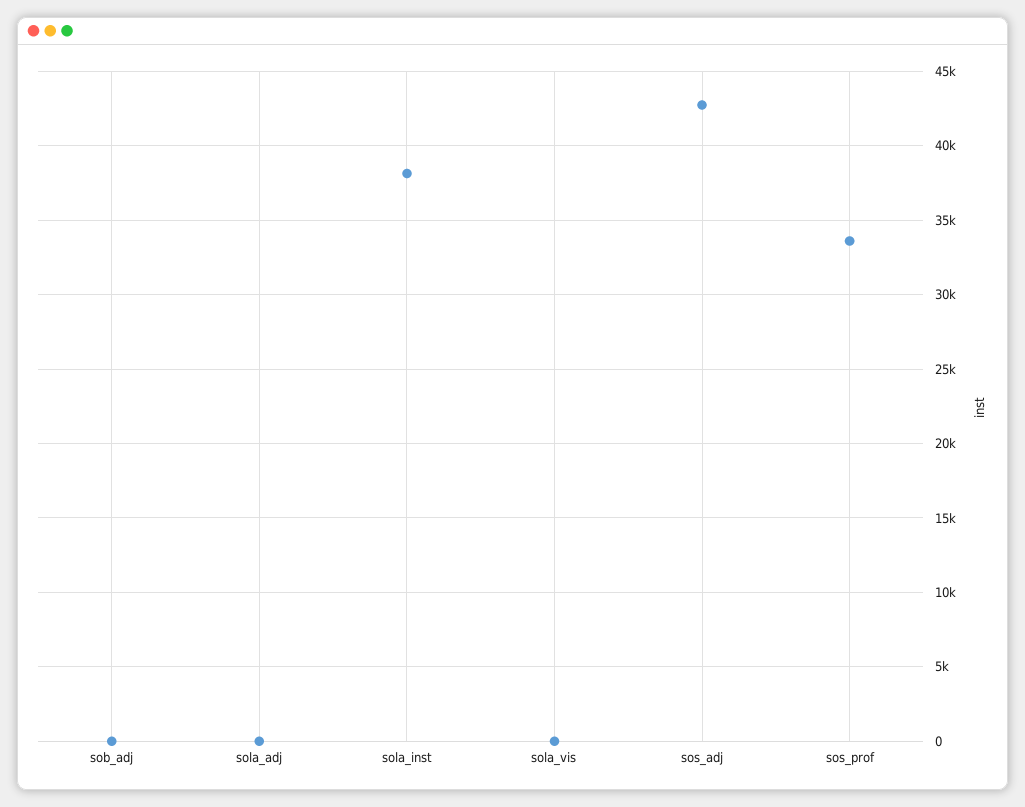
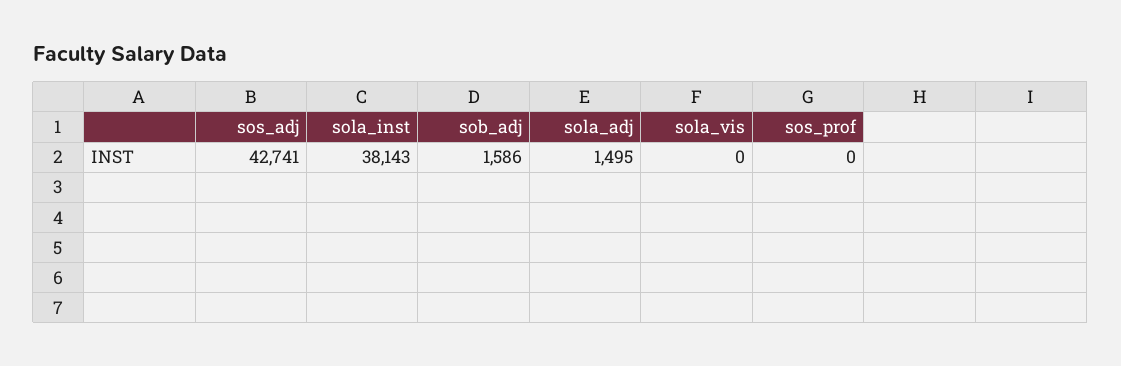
sob_adj: 0 -> 1586
sola_adj: 0 -> 1495
sos_prof: 33500 -> 0

